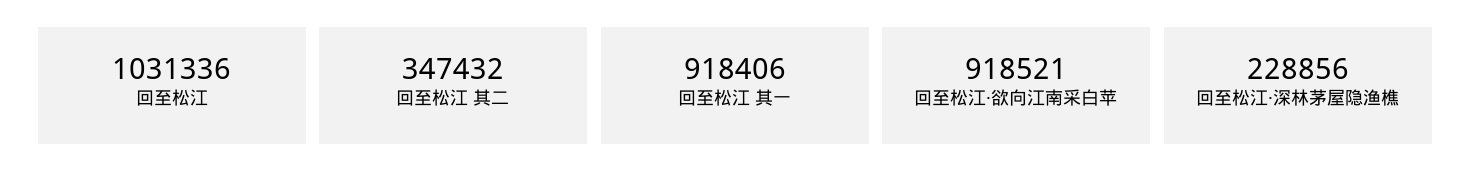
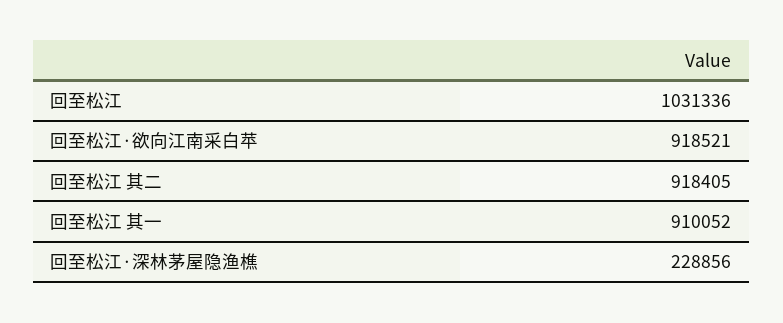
回至松江 其二: 347432 -> 918405
回至松江 其一: 918406 -> 910052

